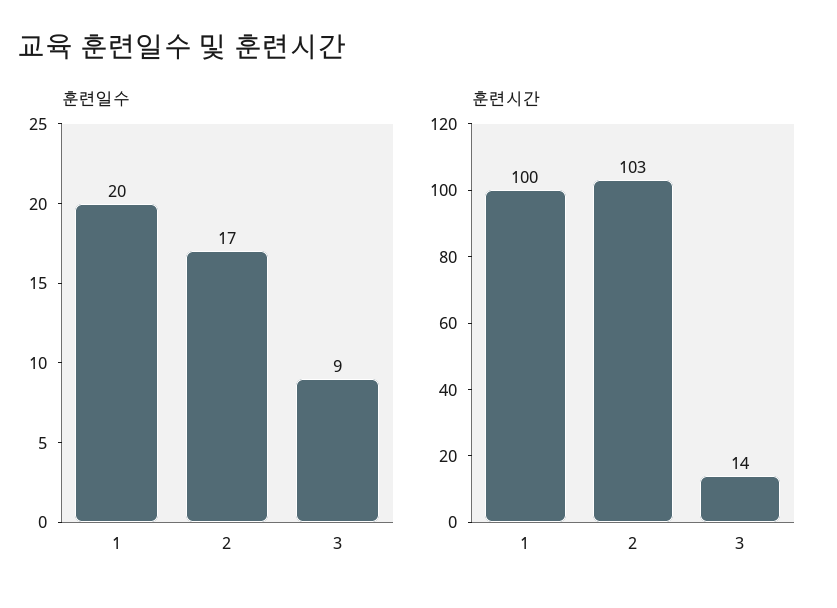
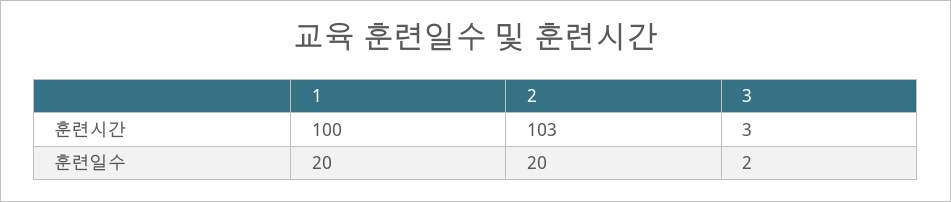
훈련일수, 2: 17 -> 20
훈련일수, 3: 9 -> 2
훈련시간, 3: 14 -> 3

